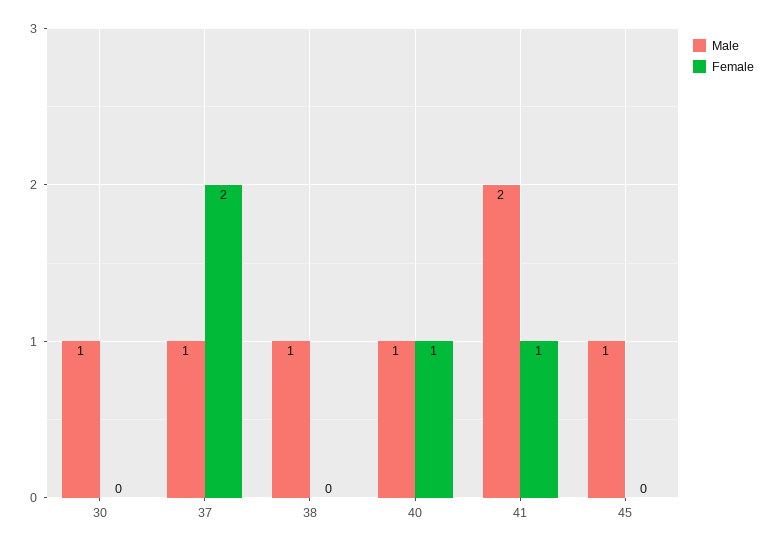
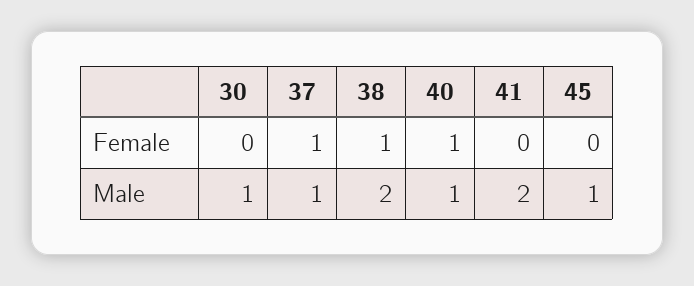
Female, 37: 2 -> 1
Male, 38: 1 -> 2
Female, 38: 0 -> 1
Female, 41: 1 -> 0

